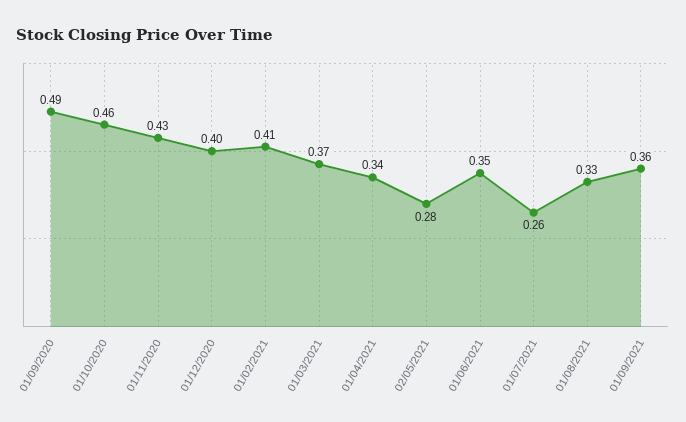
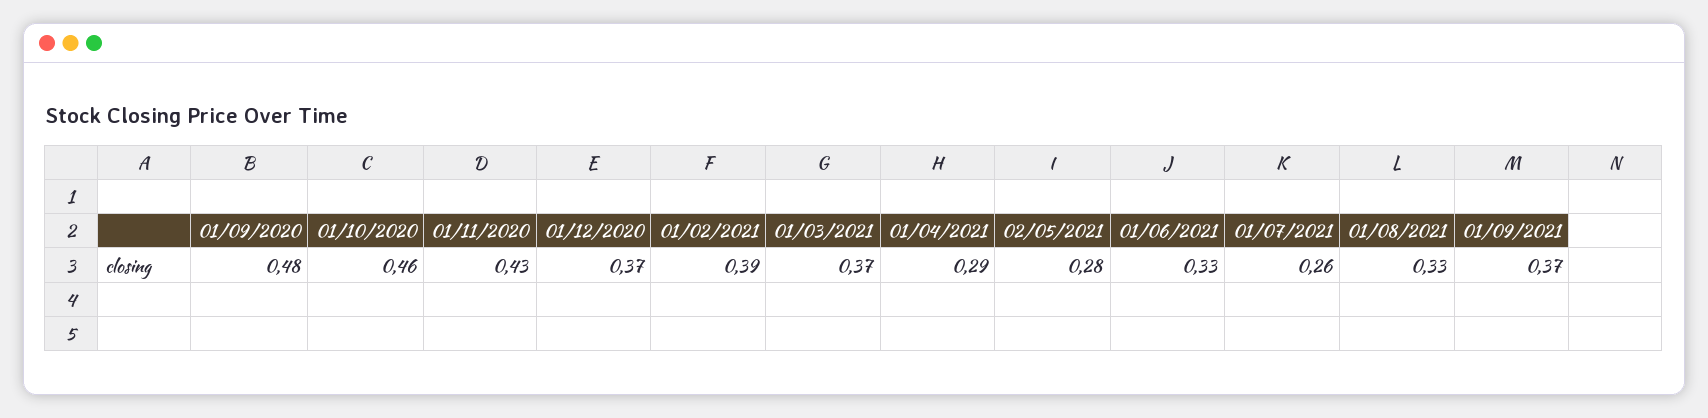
01/09/2020: 0.49 -> 0.48
01/12/2020: 0.4 -> 0.37
01/02/2021: 0.41 -> 0.39
01/04/2021: 0.34 -> 0.29
01/06/2021: 0.35 -> 0.33
01/09/2021: 0.36 -> 0.37

